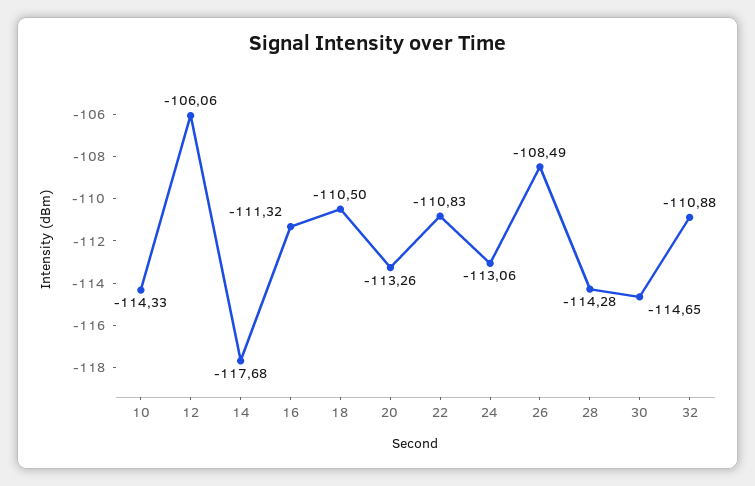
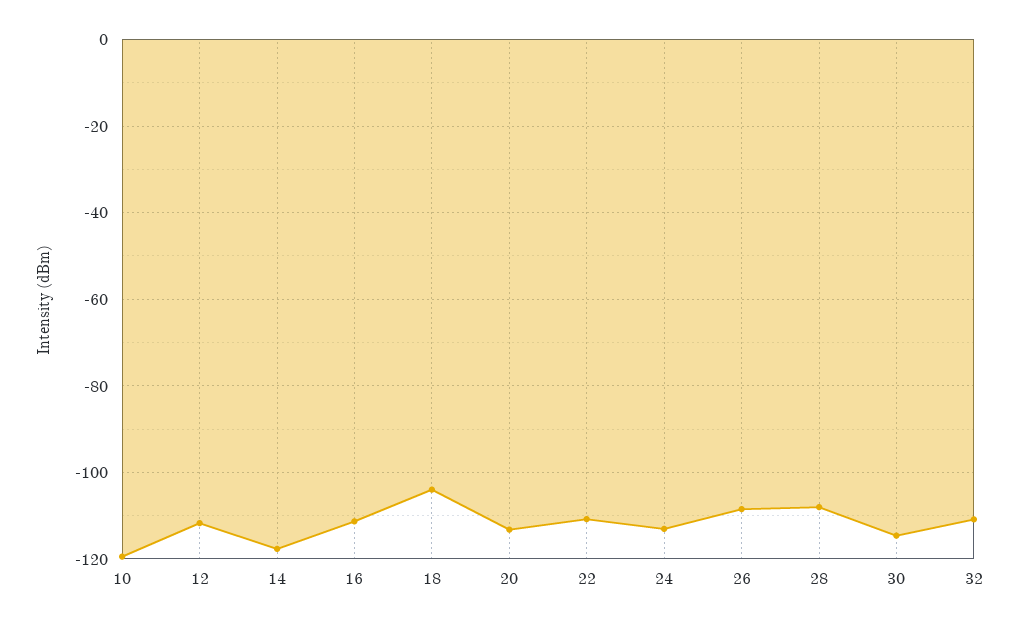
10: -114.33 -> -120
12: -106.06 -> -112
18: -110.5 -> -104
28: -114.28 -> -108

